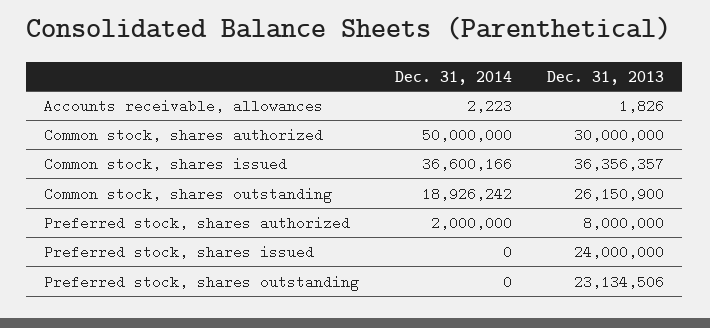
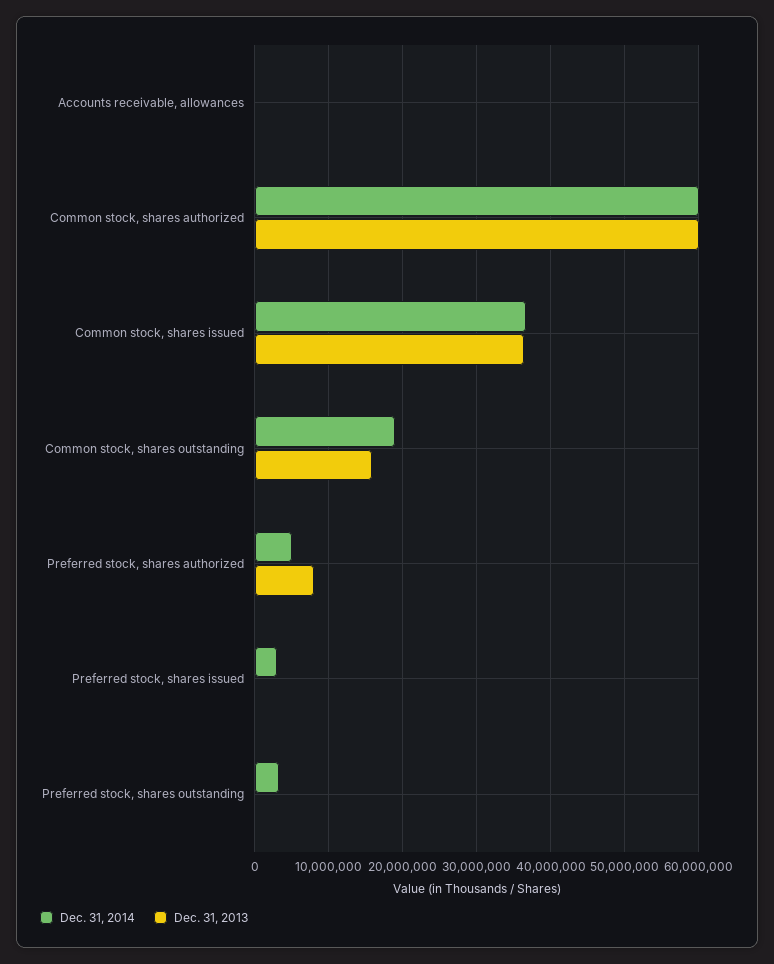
Dec. 31, 2014, Common stock, shares authorized: 50000000 -> 60000000
Dec. 31, 2013, Common stock, shares authorized: 30000000 -> 60000000
Dec. 31, 2013, Common stock, shares outstanding: 26150900 -> 16000000
Dec. 31, 2014, Preferred stock, shares authorized: 2000000 -> 5000000
Dec. 31, 2014, Preferred stock, shares issued: 0 -> 3000000
Dec. 31, 2013, Preferred stock, shares issued: 24000000 -> 0
Dec. 31, 2014, Preferred stock, shares outstanding: 0 -> 3000000
Dec. 31, 2013, Preferred stock, shares outstanding: 23134506 -> 0

